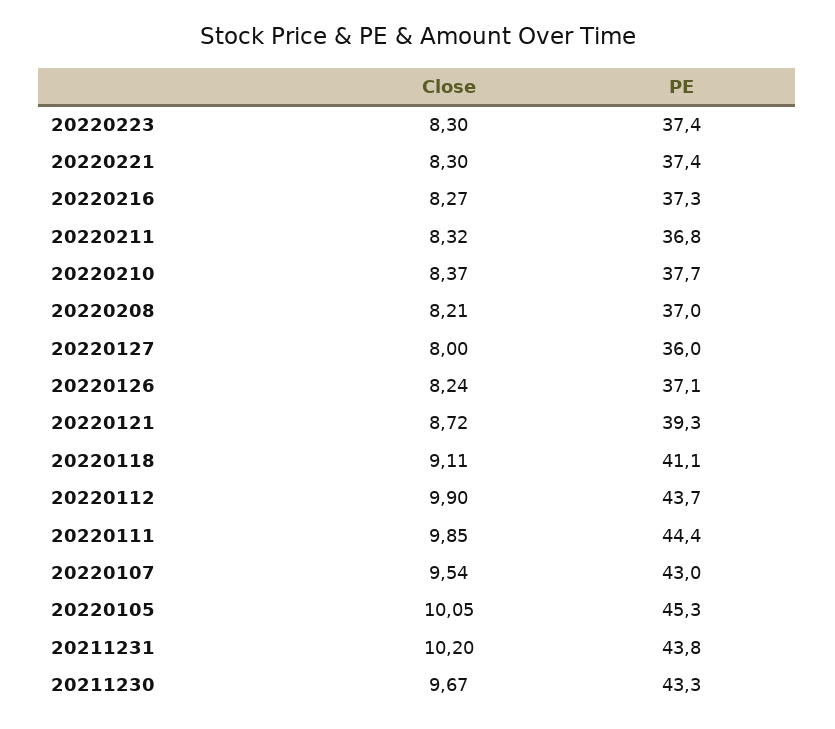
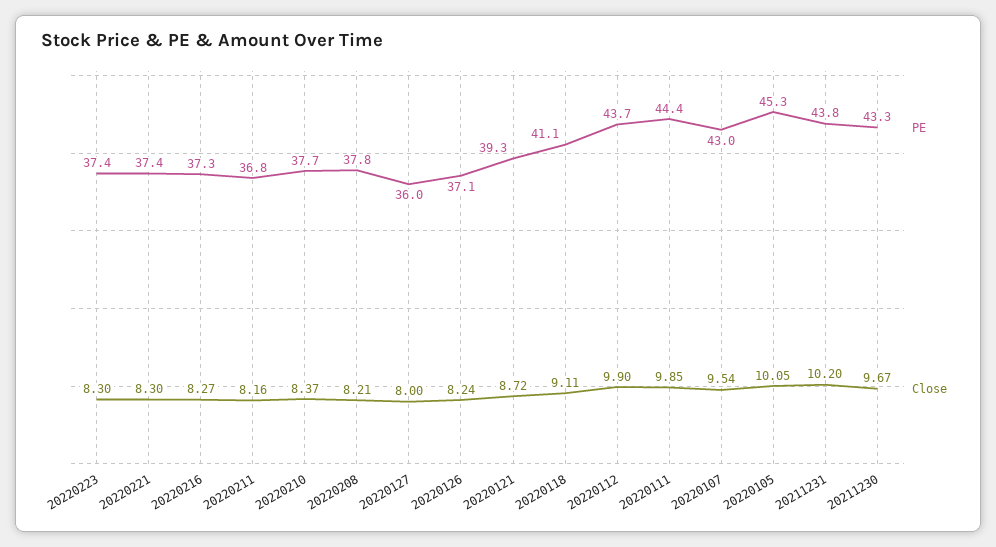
Close, 20220211: 8.32 -> 8.16
PE, 20220208: 37 -> 37.8

